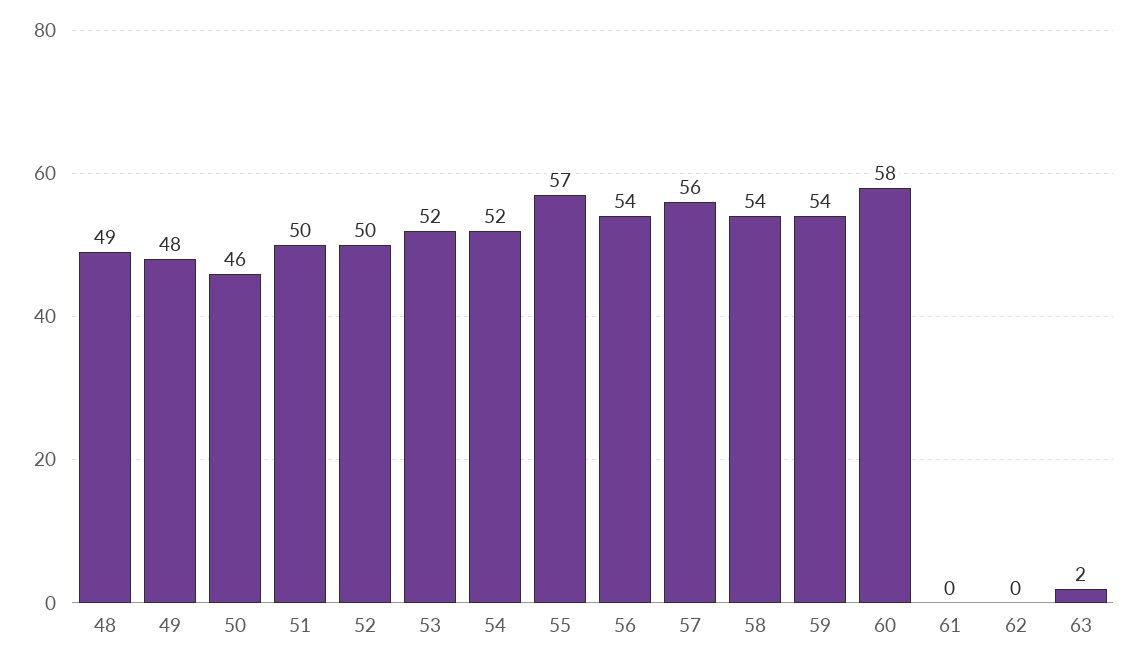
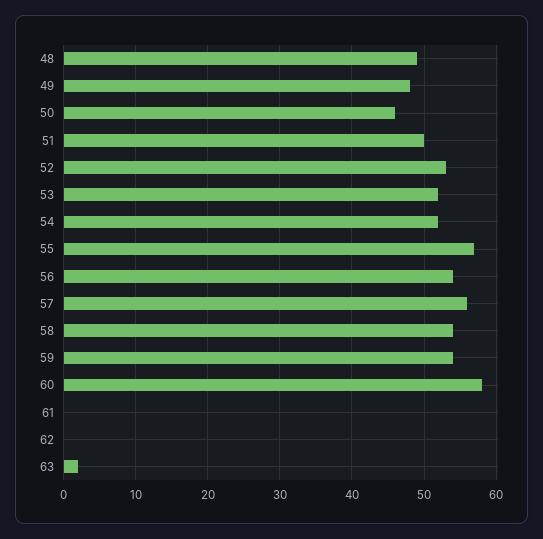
52: 50 -> 53

